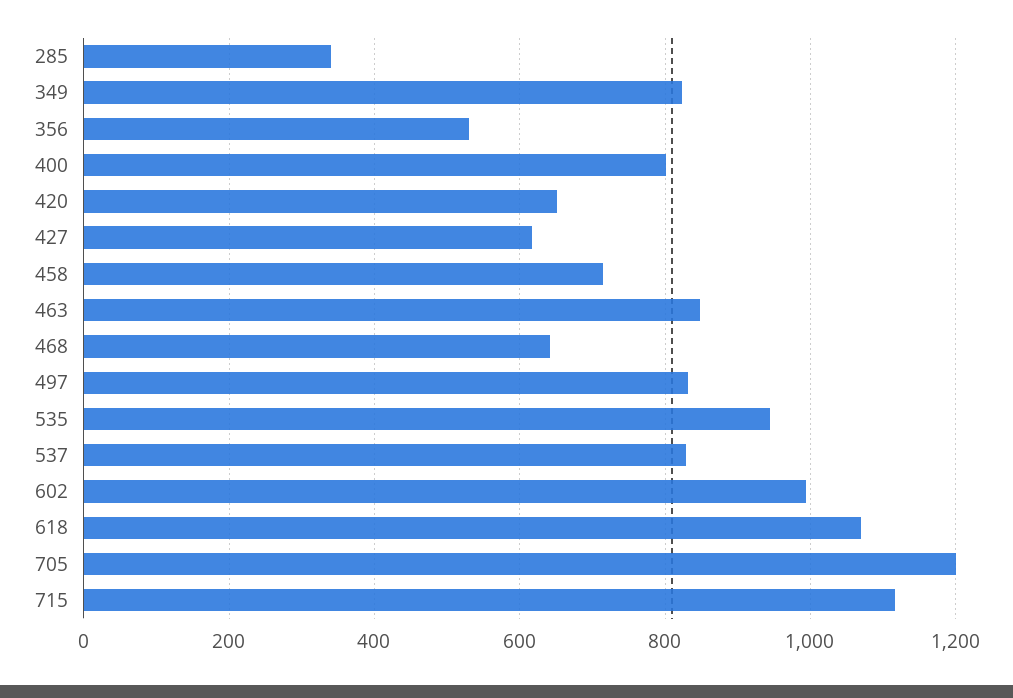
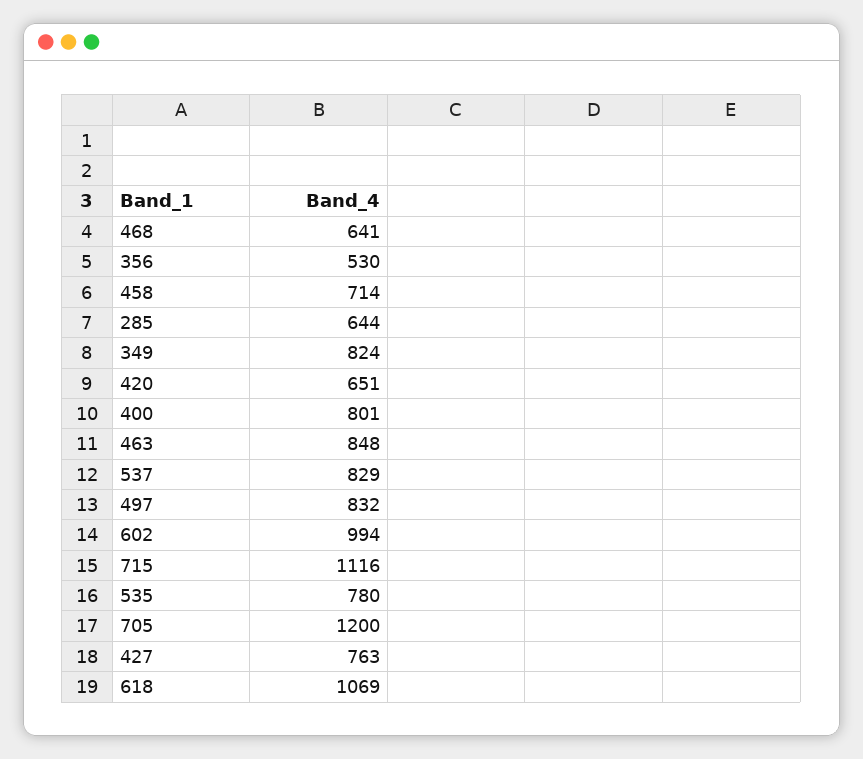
285: 340 -> 644
427: 620 -> 763
535: 940 -> 780

